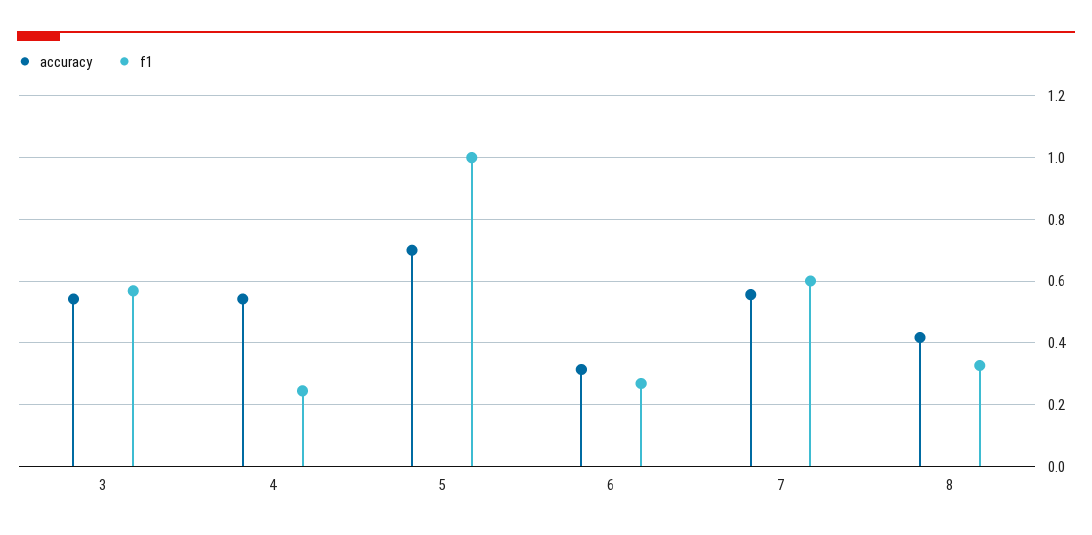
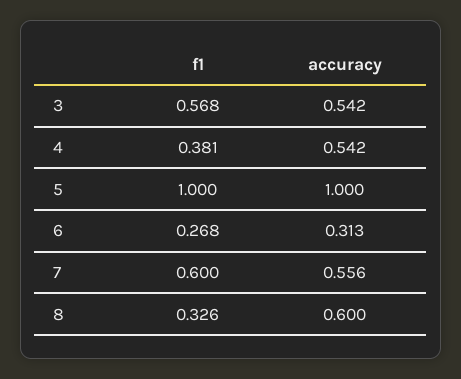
f1, 4: 0.24 -> 0.381
accuracy, 5: 0.7 -> 1
accuracy, 8: 0.42 -> 0.6

